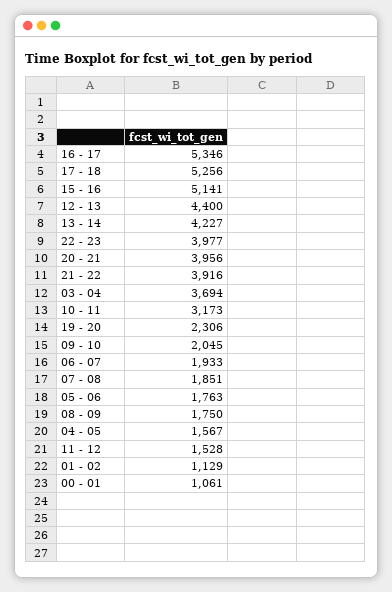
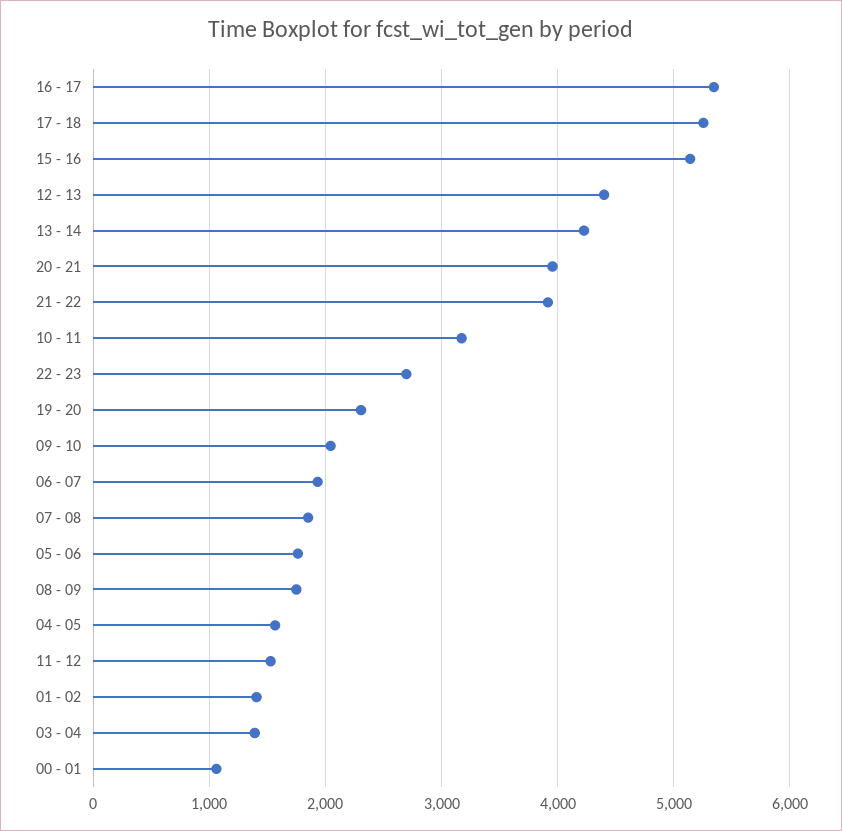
22 - 23: 3977 -> 2700
03 - 04: 3694 -> 1400
01 - 02: 1129 -> 1400

